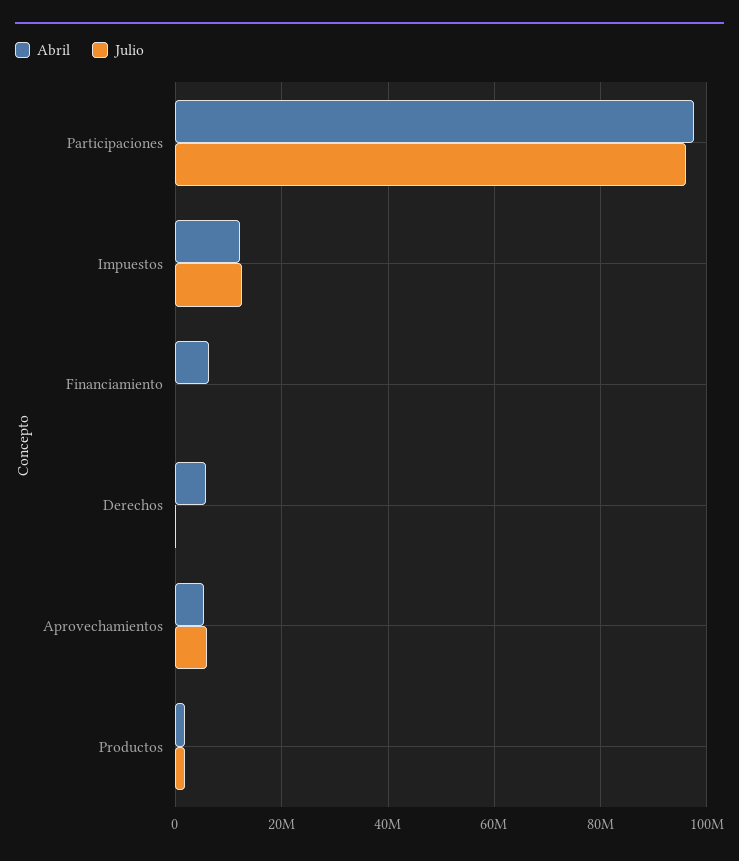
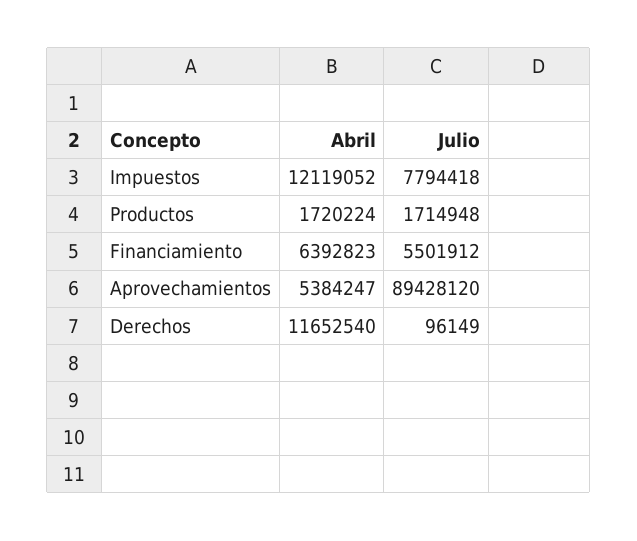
Abril, Participaciones: 98000000 -> none
Julio, Participaciones: 96000000 -> none
Julio, Impuestos: 12000000 -> 7794418
Julio, Financiamiento: 0 -> 5501912
Abril, Derechos: 6000000 -> 11652540
Julio, Aprovechamientos: 6000000 -> 89428120

